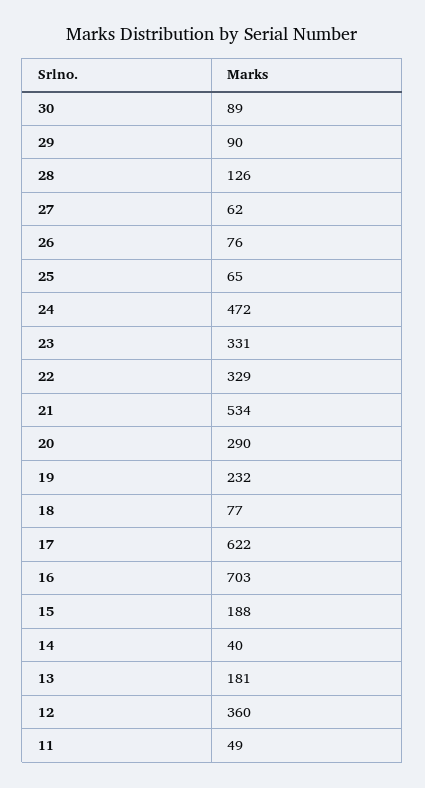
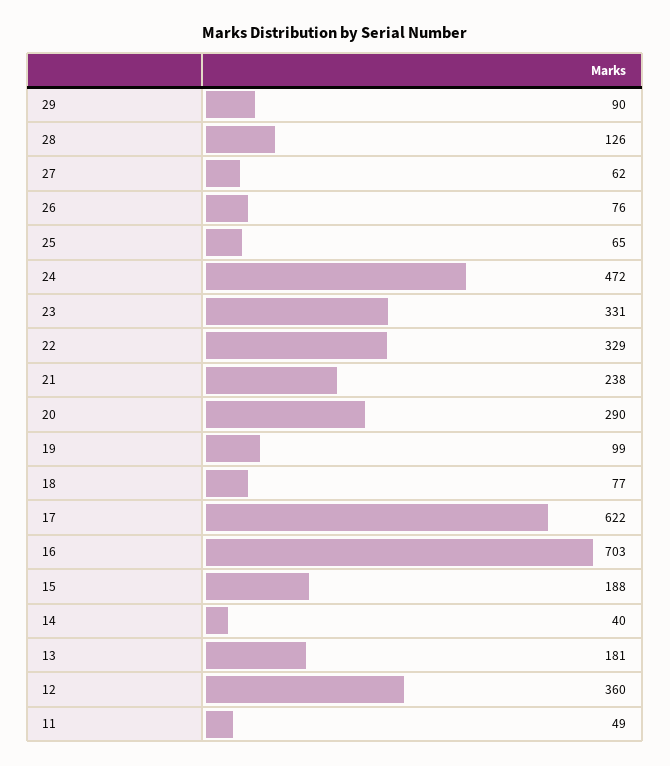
30: 89 -> none
21: 534 -> 238
19: 232 -> 99

